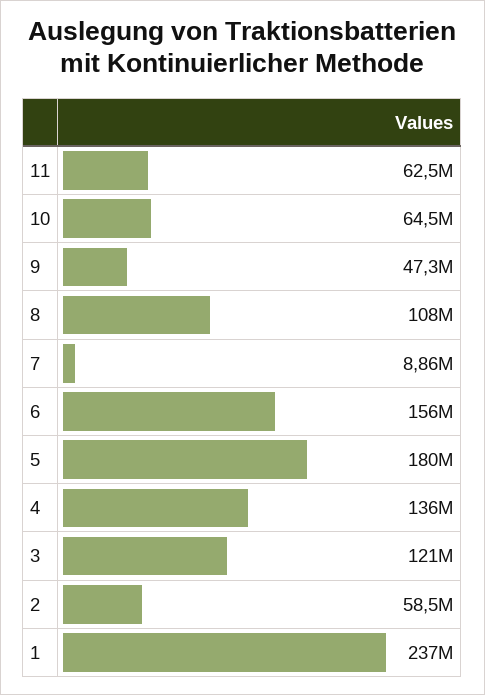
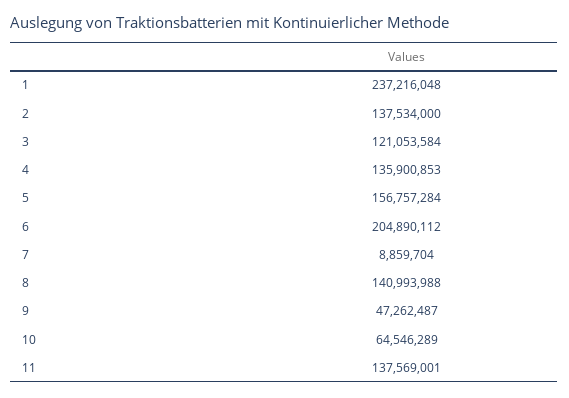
11: 62500000 -> 137569001
8: 108000000 -> 140993988
6: 156000000 -> 204890112
5: 180000000 -> 156757284
2: 58500000 -> 137534000

